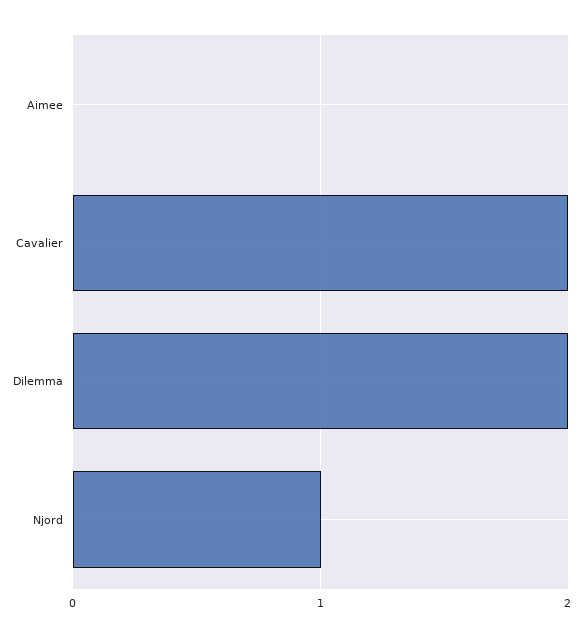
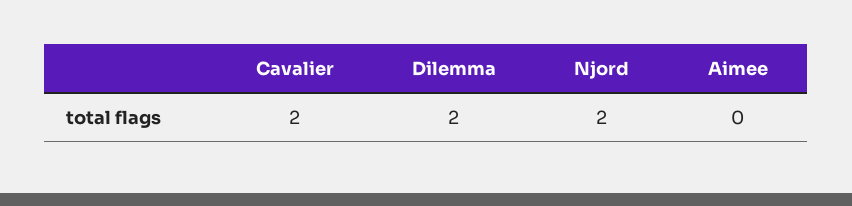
Njord: 1 -> 2

